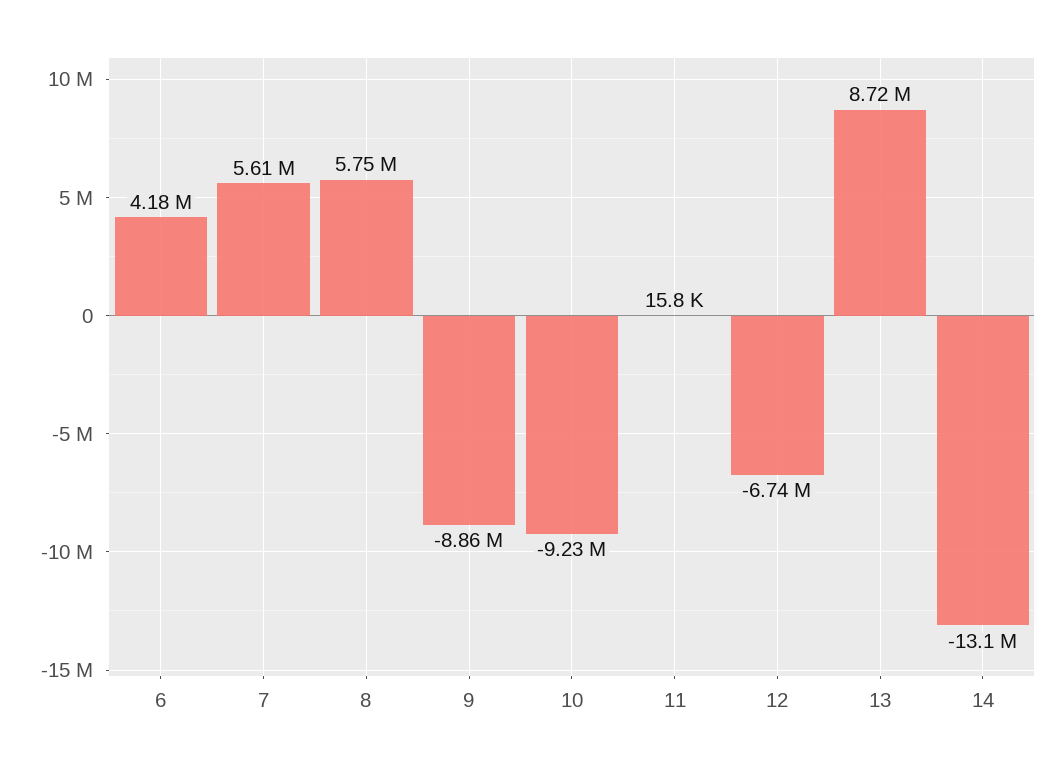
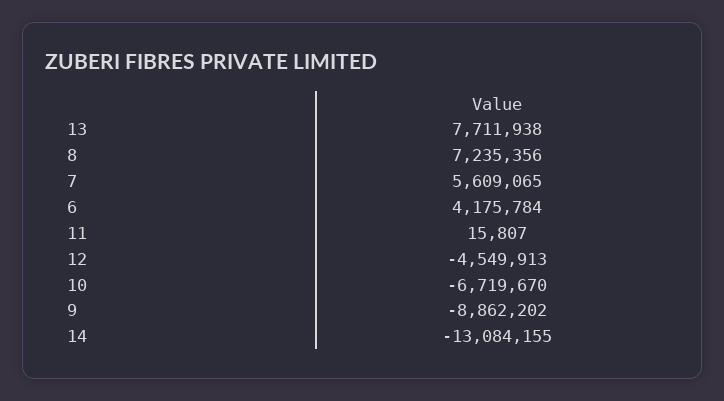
8: 5750000 -> 7235356
10: -9230000 -> -6719670
12: -6740000 -> -4549913
13: 8720000 -> 7711938

